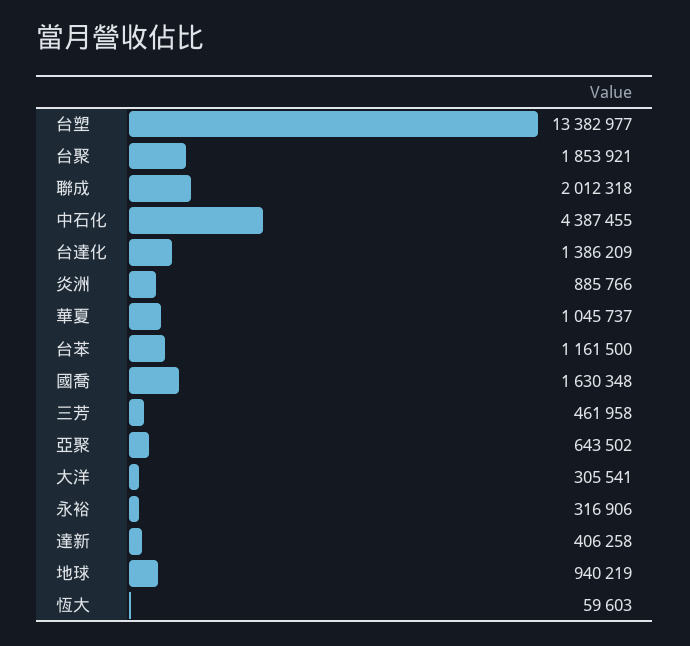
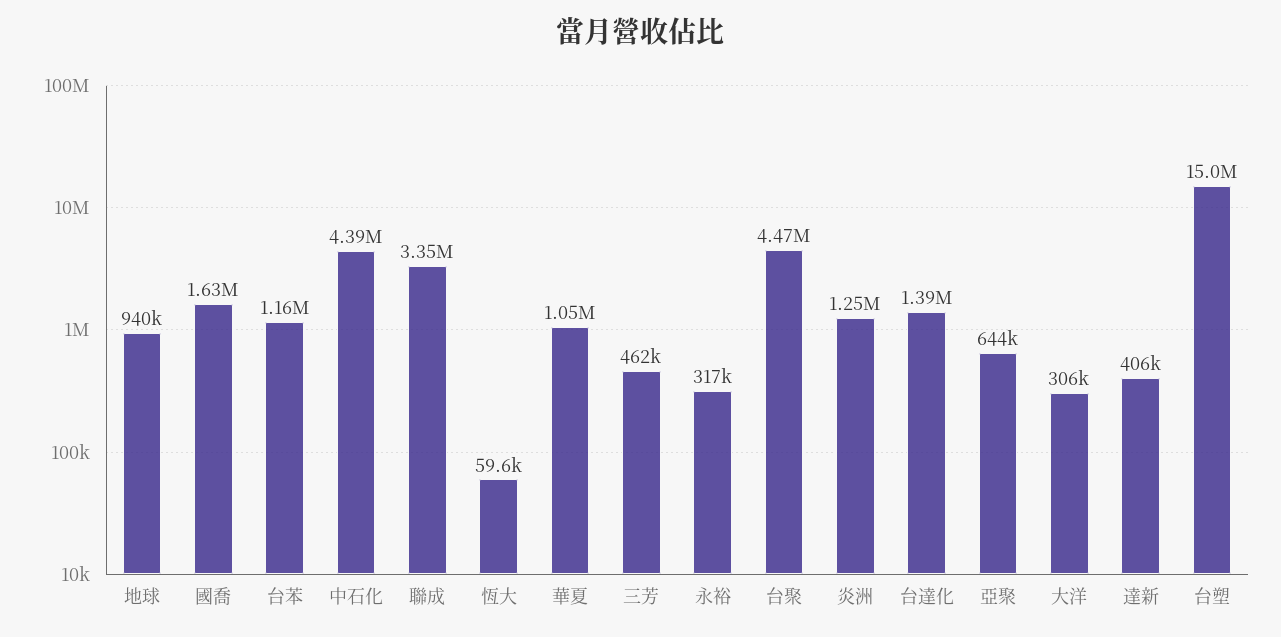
台塑: 13382977 -> 15000000
台聚: 1853921 -> 4470000
聯成: 2012318 -> 3350000
炎洲: 885766 -> 1250000

